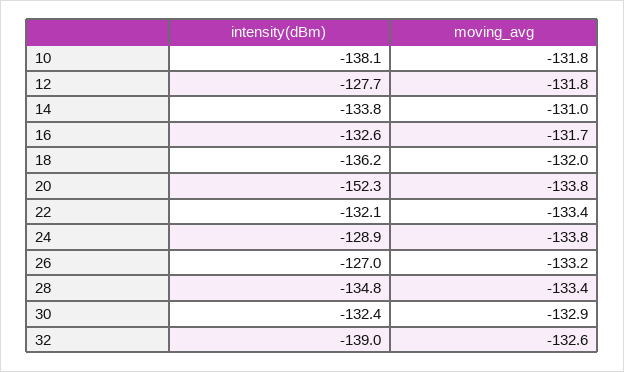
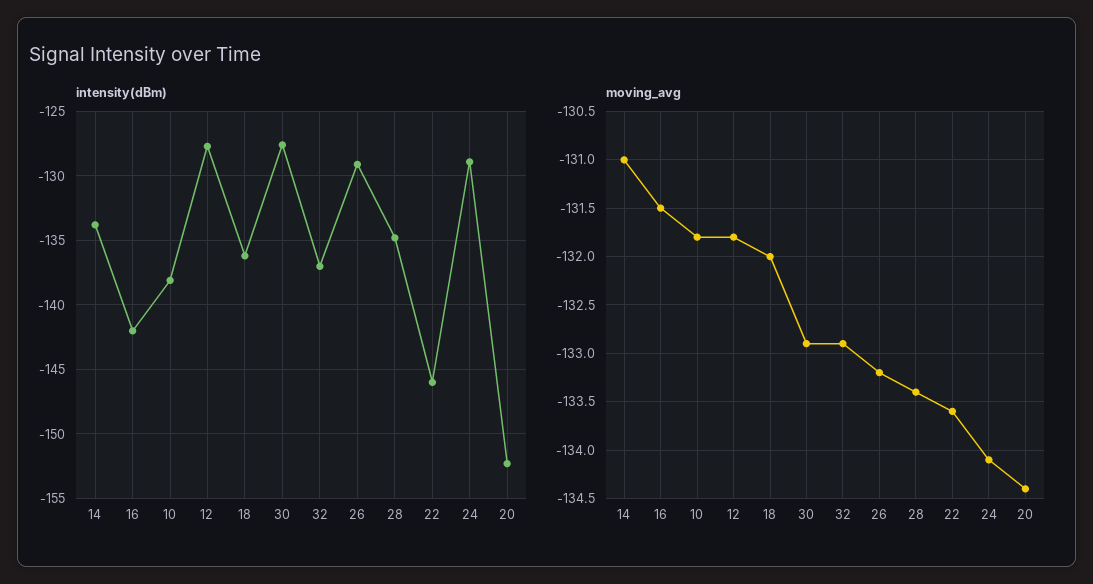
intensity(dBm), 16: -132.6 -> -142
moving_avg, 16: -131.7 -> -131.5
moving_avg, 20: -133.8 -> -134.4
intensity(dBm), 22: -132.1 -> -146
moving_avg, 22: -133.4 -> -133.6
moving_avg, 24: -133.8 -> -134.1
intensity(dBm), 26: -127 -> -129
intensity(dBm), 30: -132.4 -> -127.5
intensity(dBm), 32: -139 -> -137
moving_avg, 32: -132.6 -> -132.9

